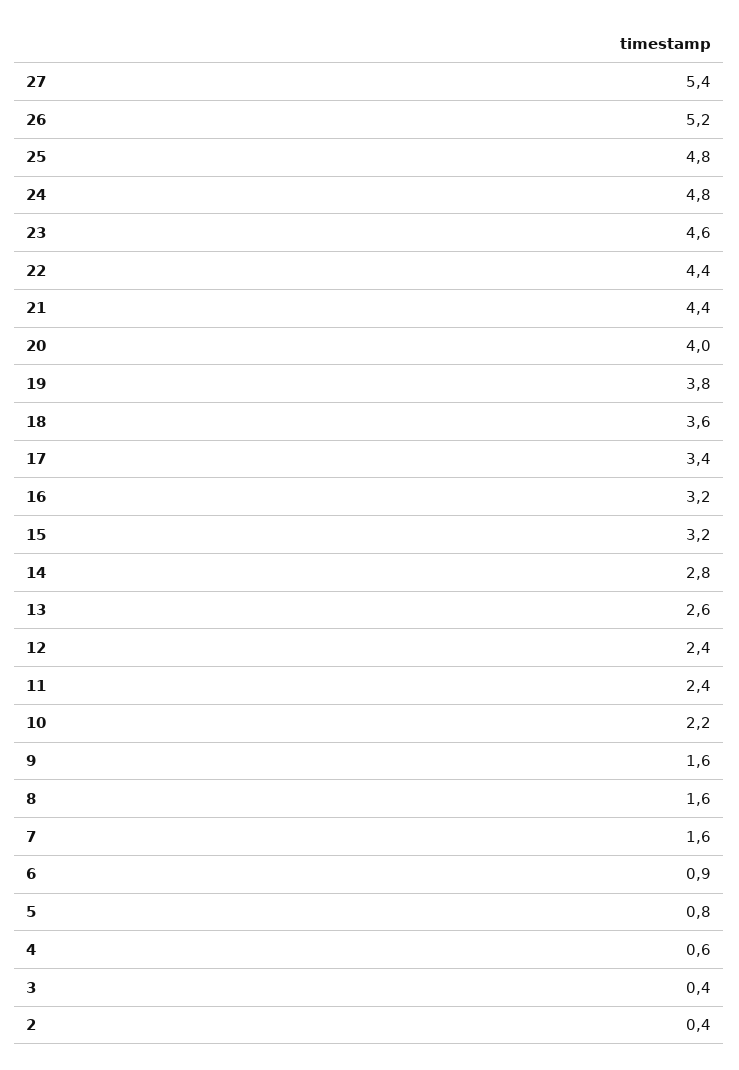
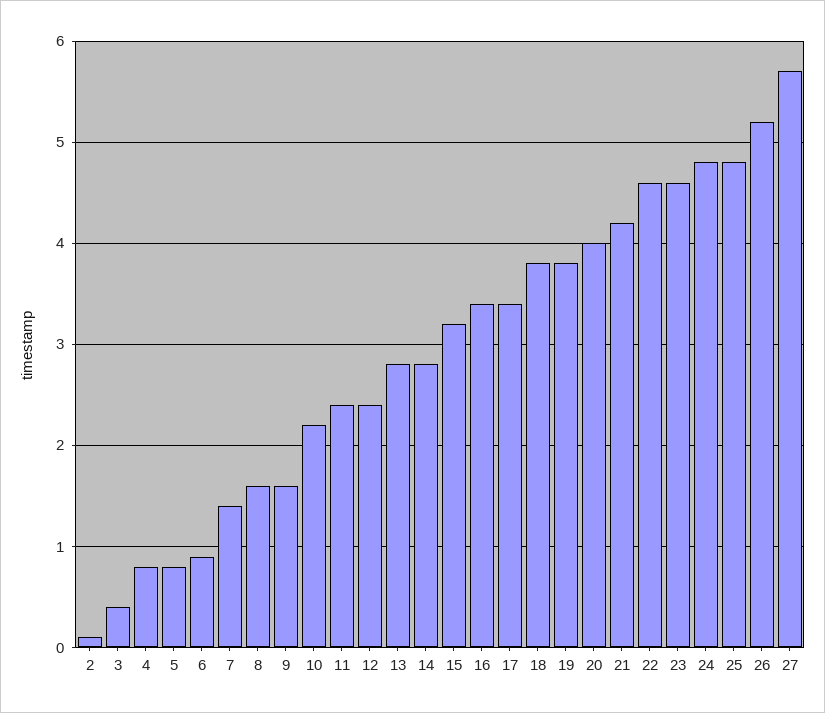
27: 5.4 -> 5.7
22: 4.4 -> 4.6
21: 4.4 -> 4.2
18: 3.6 -> 3.8
16: 3.2 -> 3.4
13: 2.6 -> 2.8
7: 1.6 -> 1.4
4: 0.6 -> 0.8
2: 0.4 -> 0.1

